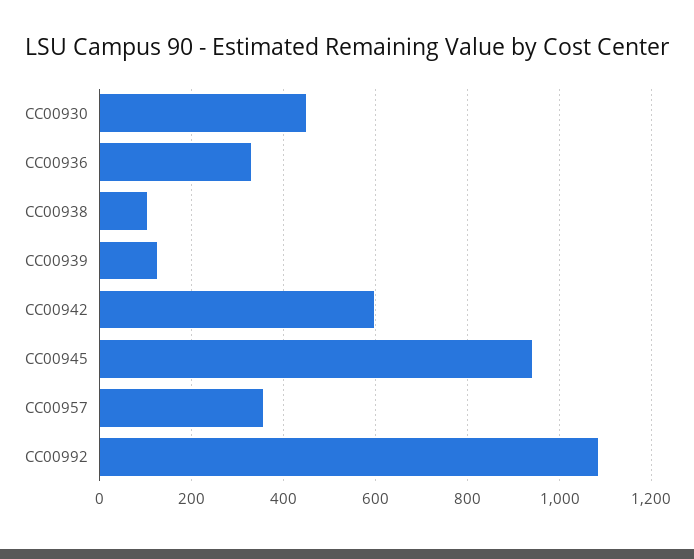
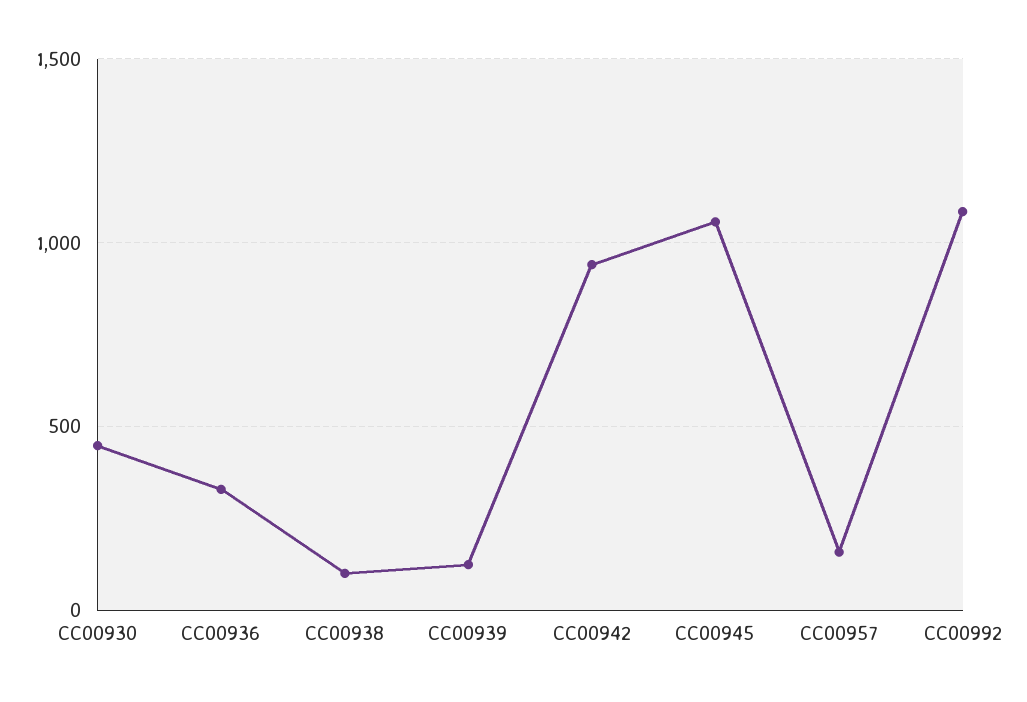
CC00942: 600 -> 950
CC00945: 940 -> 1050
CC00957: 360 -> 150

